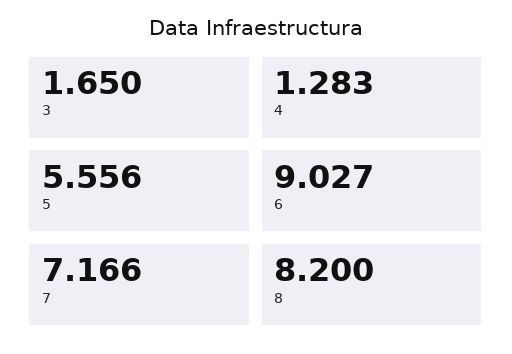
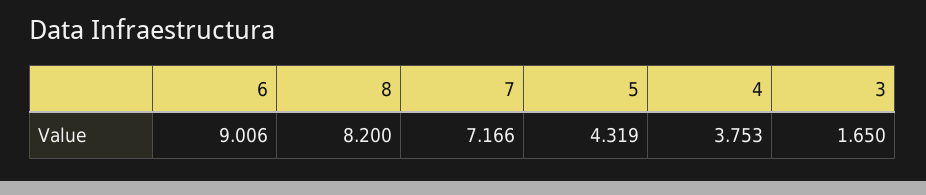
4: 1.283 -> 3.753
5: 5.556 -> 4.319
6: 9.027 -> 9.006

